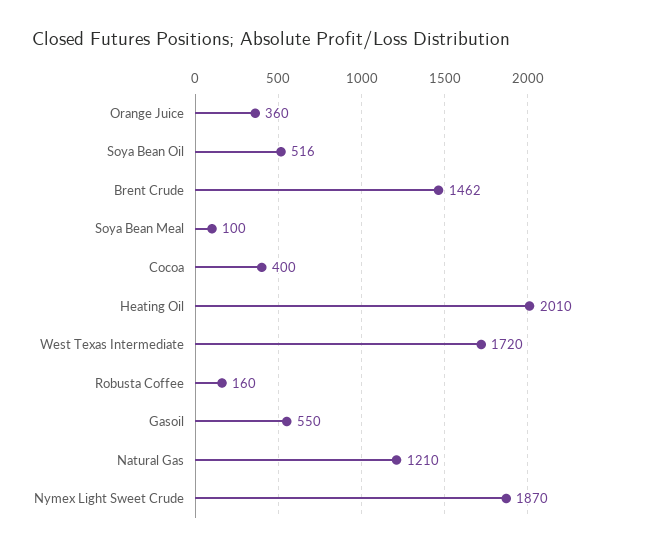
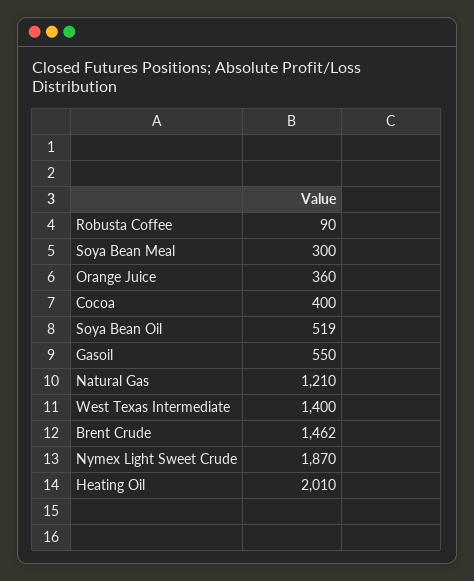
Soya Bean Oil: 516 -> 519
Soya Bean Meal: 100 -> 300
West Texas Intermediate: 1720 -> 1400
Robusta Coffee: 160 -> 90

